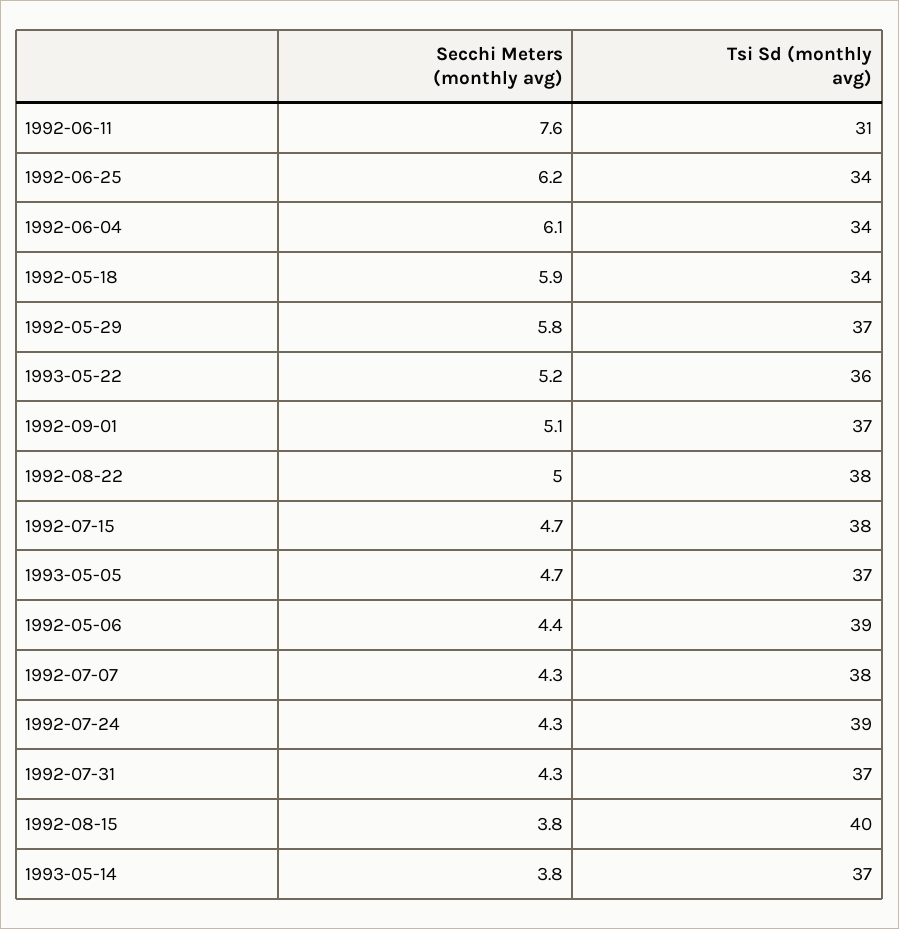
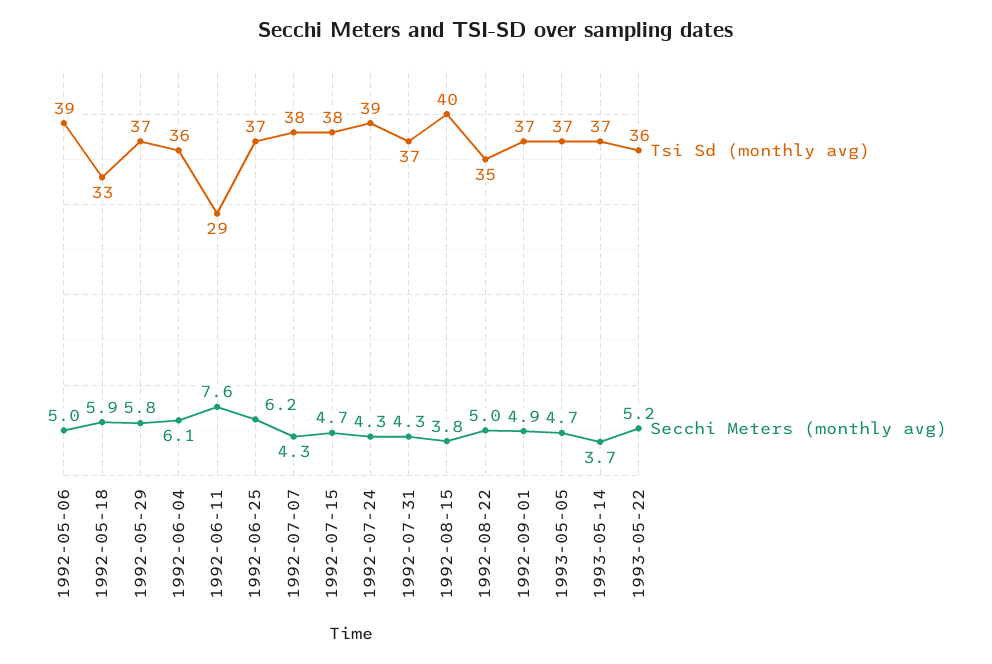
Tsi Sd (monthly avg), 1992-06-11: 31 -> 29
Tsi Sd (monthly avg), 1992-06-25: 34 -> 37
Tsi Sd (monthly avg), 1992-06-04: 34 -> 36
Tsi Sd (monthly avg), 1992-05-18: 34 -> 33
Secchi Meters (monthly avg), 1992-09-01: 5.1 -> 4.9
Tsi Sd (monthly avg), 1992-08-22: 38 -> 35
Secchi Meters (monthly avg), 1992-05-06: 4.4 -> 5
Secchi Meters (monthly avg), 1993-05-14: 3.8 -> 3.7

